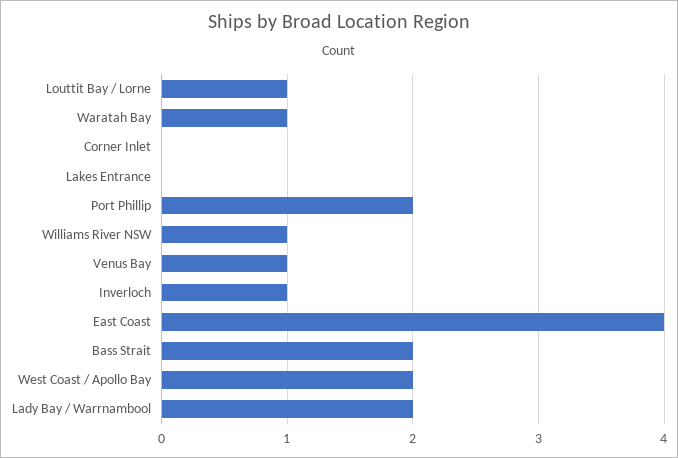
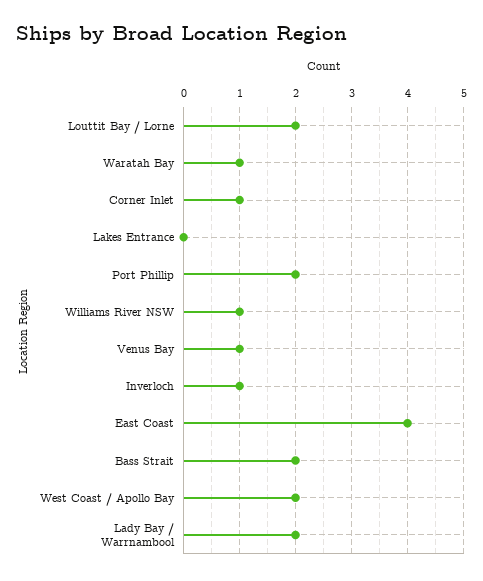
Louttit Bay / Lorne: 1 -> 2
Corner Inlet: 0 -> 1

